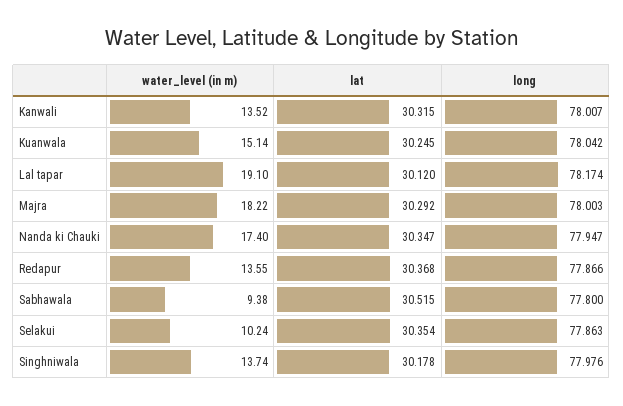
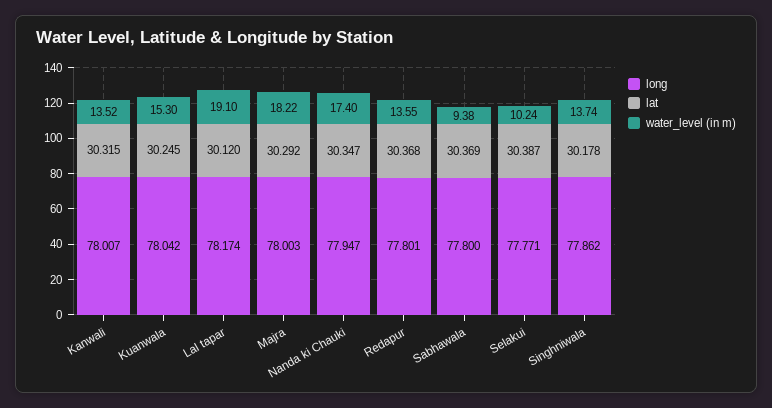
water_level (in m), Kuanwala: 15.14 -> 15.3
long, Redapur: 77.866 -> 77.801
lat, Sabhawala: 30.515 -> 30.369
lat, Selakui: 30.354 -> 30.387
long, Selakui: 77.863 -> 77.771
long, Singhniwala: 77.976 -> 77.862

